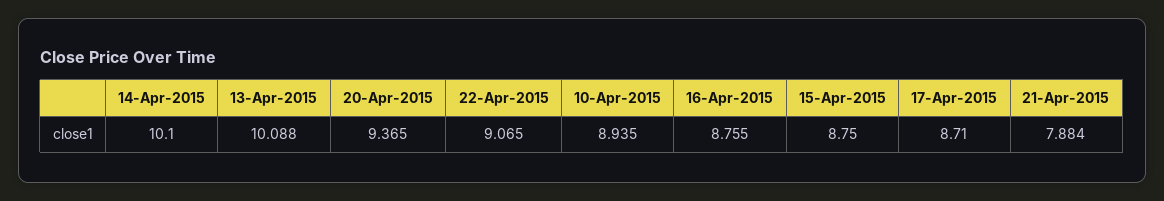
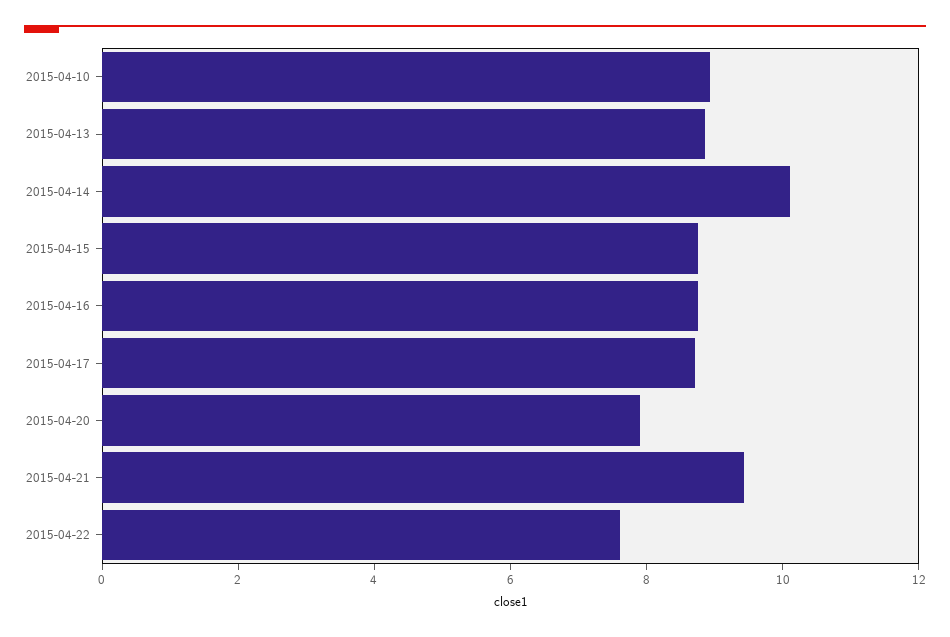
13-Apr-2015: 10.088 -> 9
20-Apr-2015: 9.365 -> 8
22-Apr-2015: 9.065 -> 7.5
21-Apr-2015: 7.884 -> 9.5

